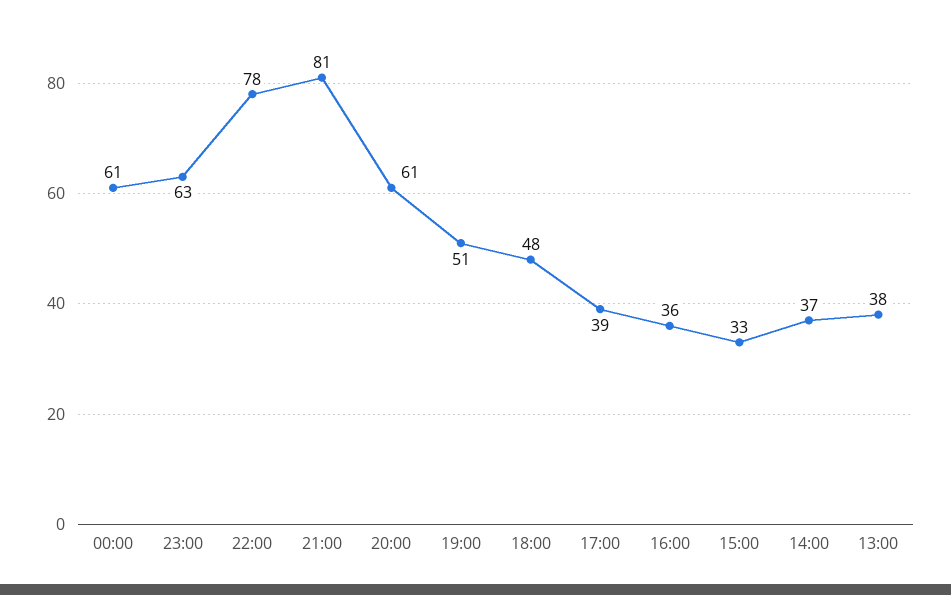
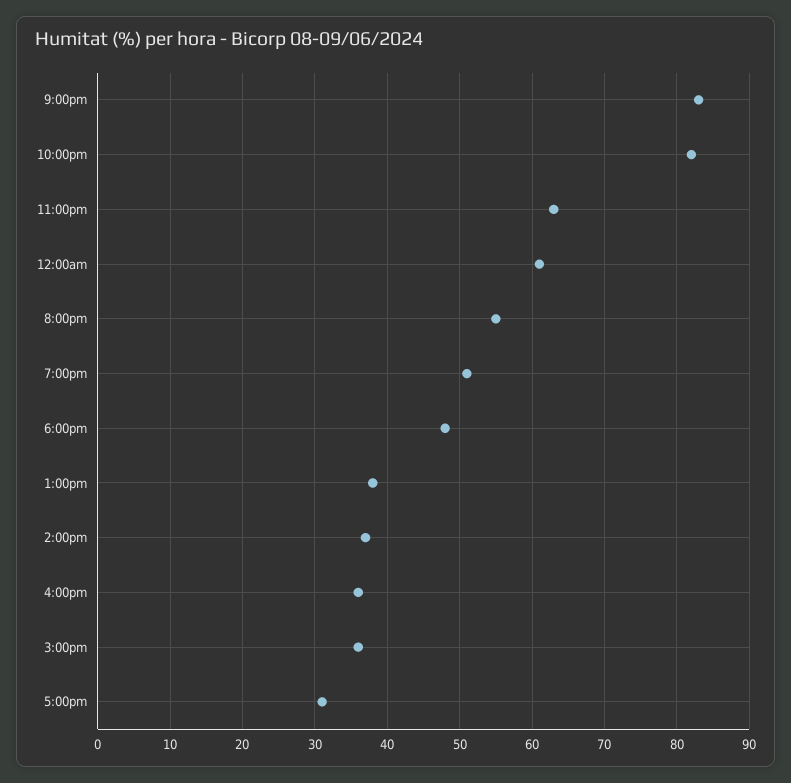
22:00: 78 -> 82
21:00: 81 -> 83
20:00: 61 -> 55
17:00: 39 -> 31
15:00: 33 -> 36

